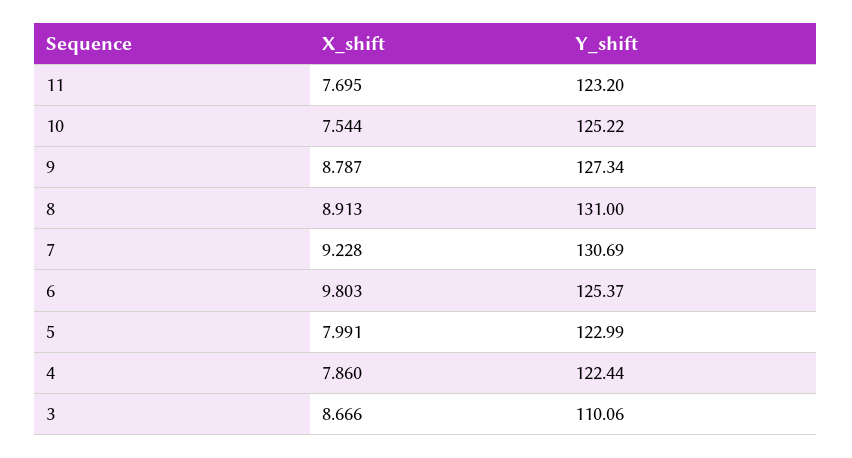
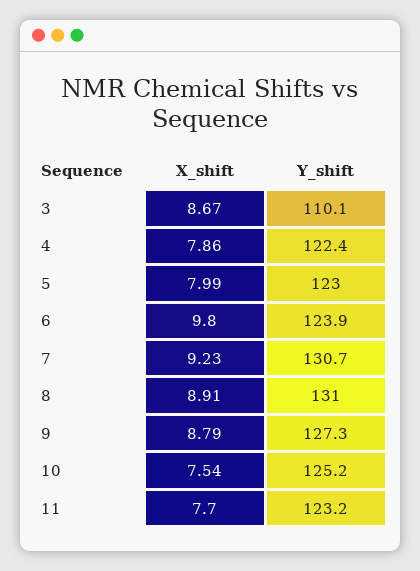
Y_shift, 6: 125.37 -> 123.9

